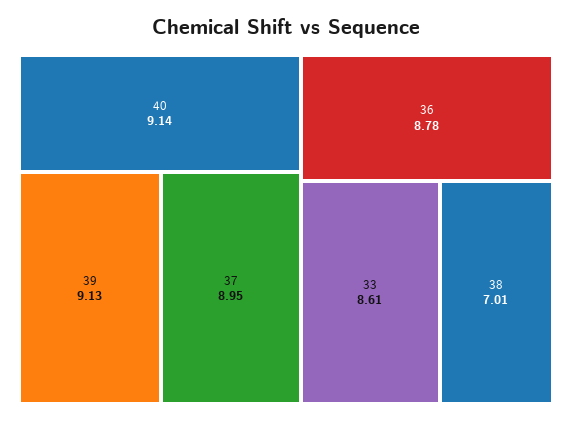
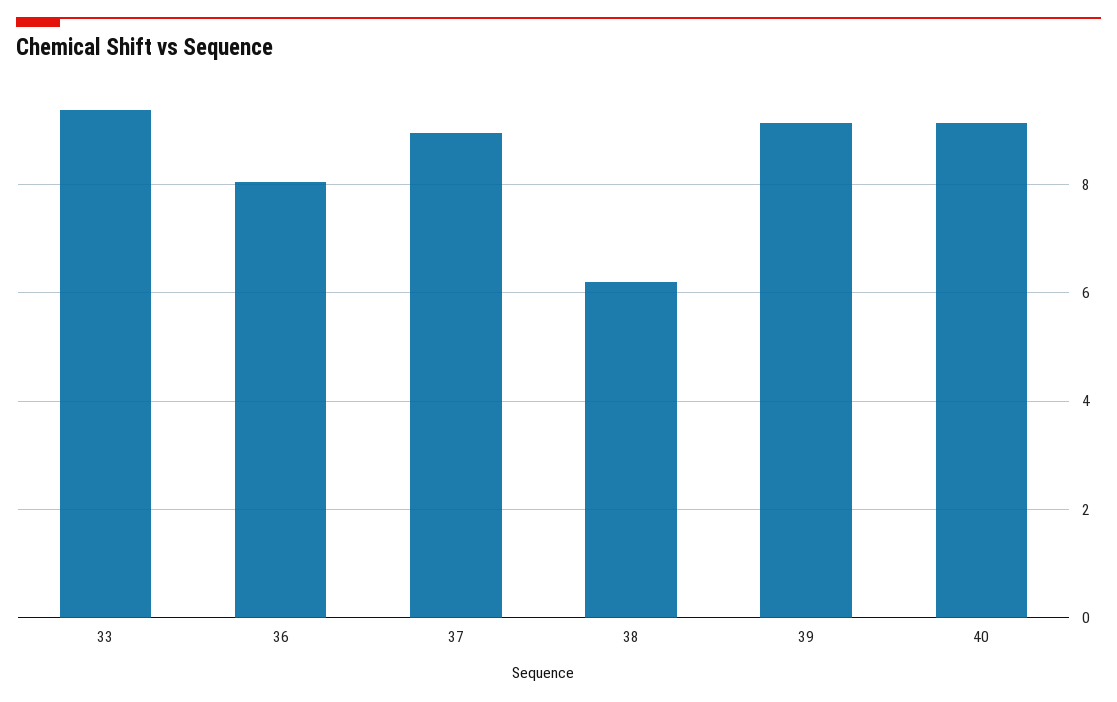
36: 8.78 -> 8
33: 8.61 -> 9.4
38: 7.01 -> 6.2

